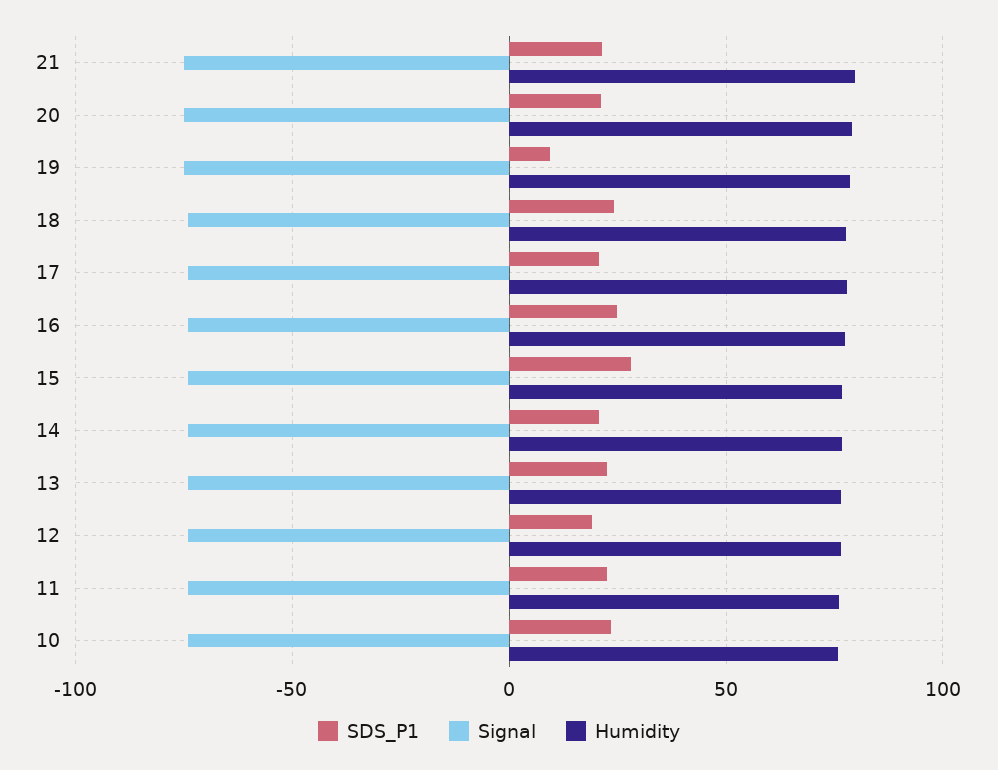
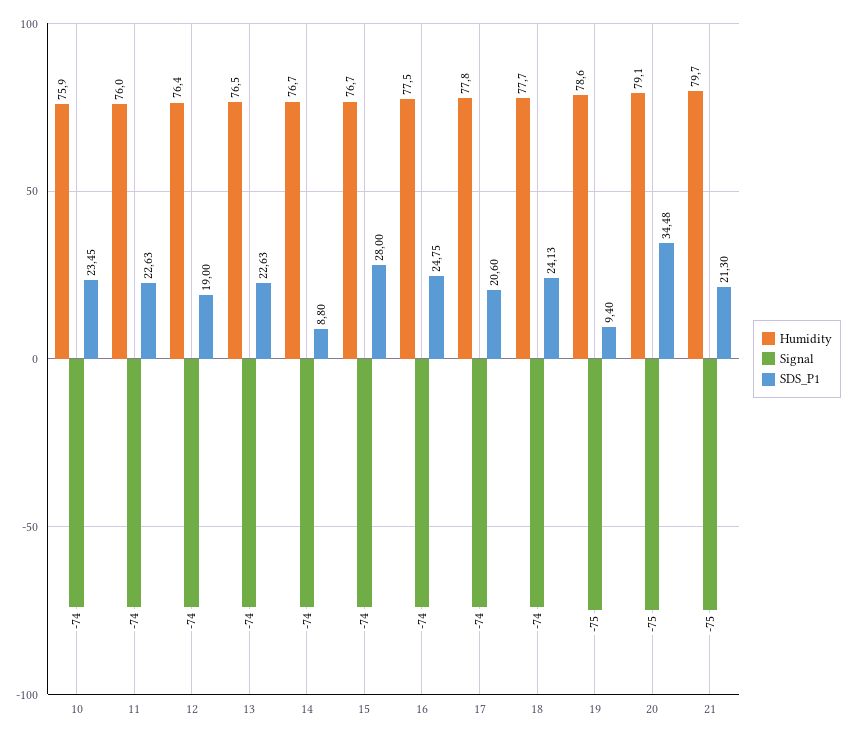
SDS_P1, 20: 20 -> 34.48
SDS_P1, 14: 20 -> 8.8

